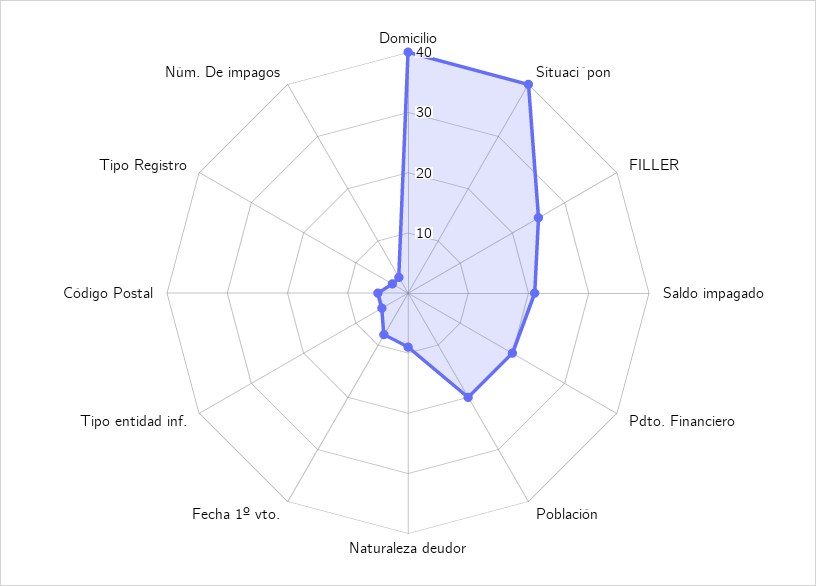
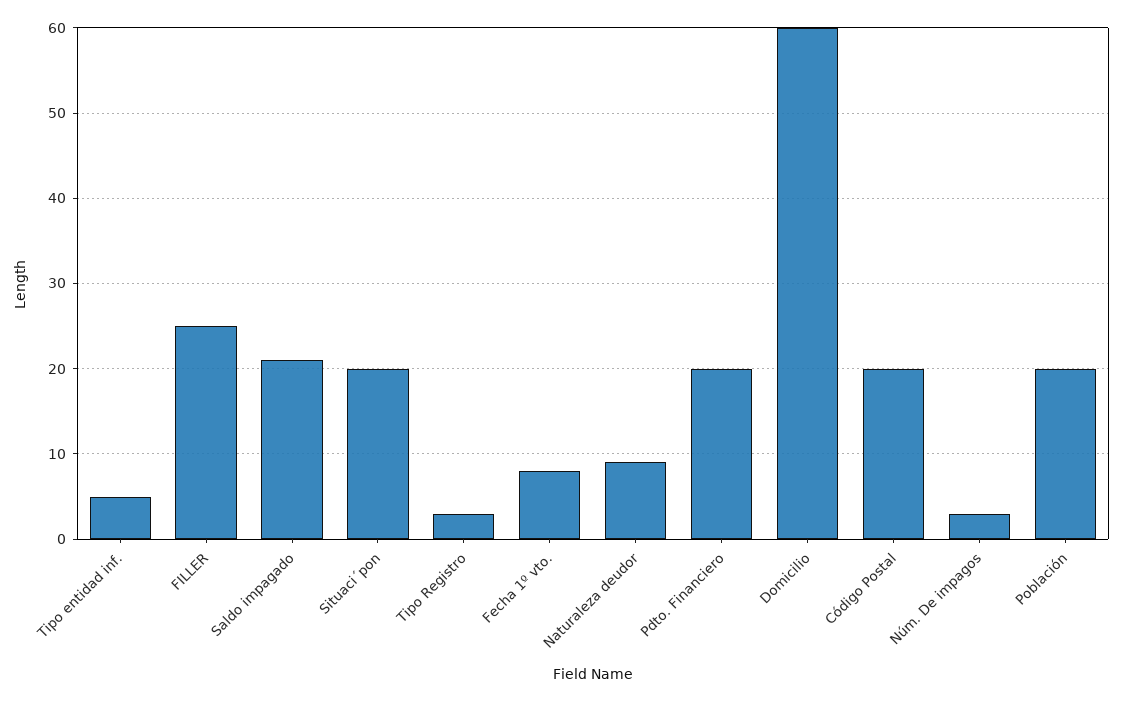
Domicilio: 40 -> 60
Situaci´pon: 40 -> 20
Código Postal: 5 -> 20

